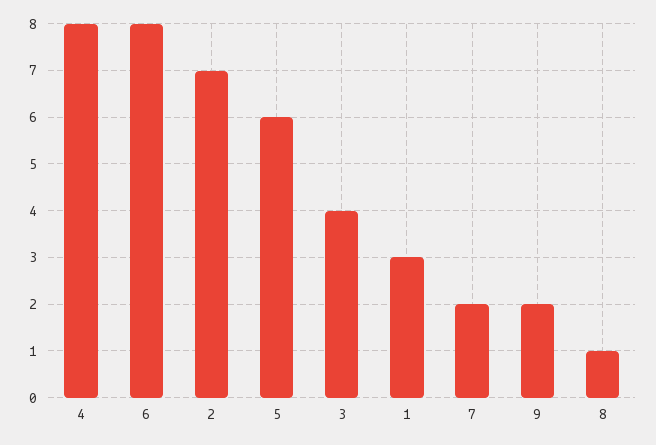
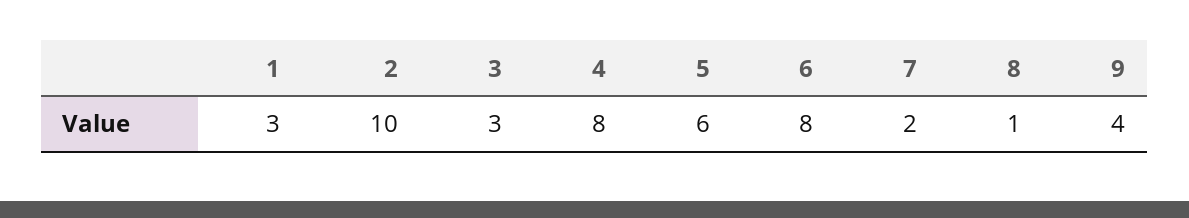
2: 7 -> 10
3: 4 -> 3
9: 2 -> 4

